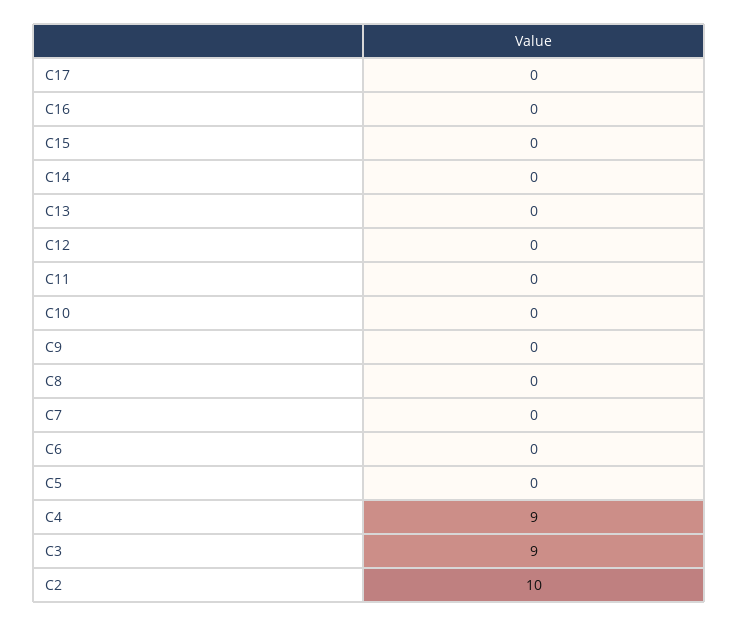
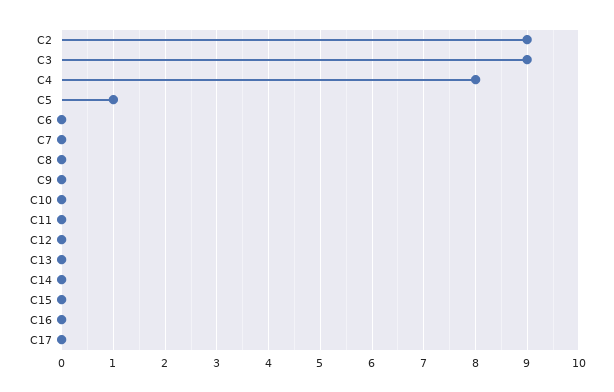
C5: 0 -> 1
C4: 9 -> 8
C2: 10 -> 9

